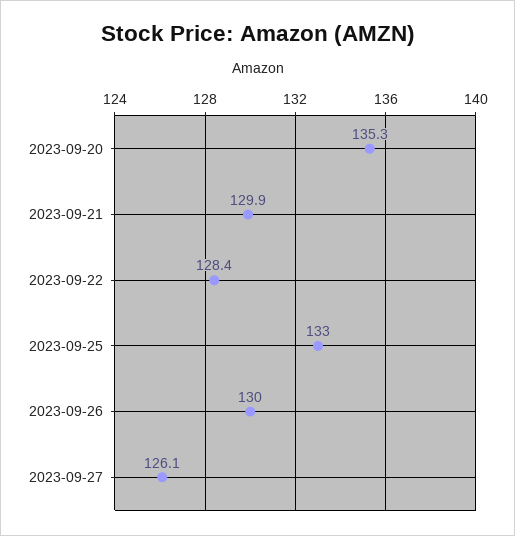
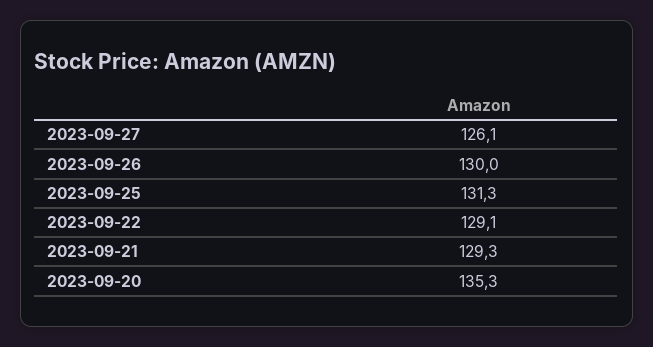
2023-09-21: 129.9 -> 129.3
2023-09-22: 128.4 -> 129.1
2023-09-25: 133 -> 131.3

